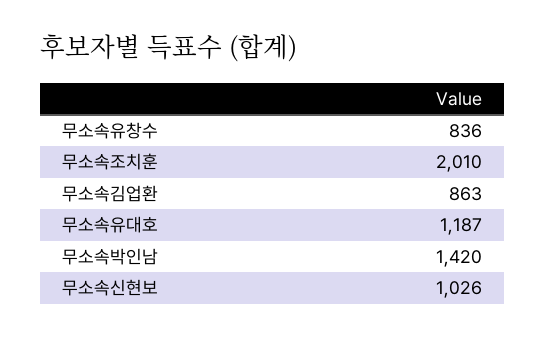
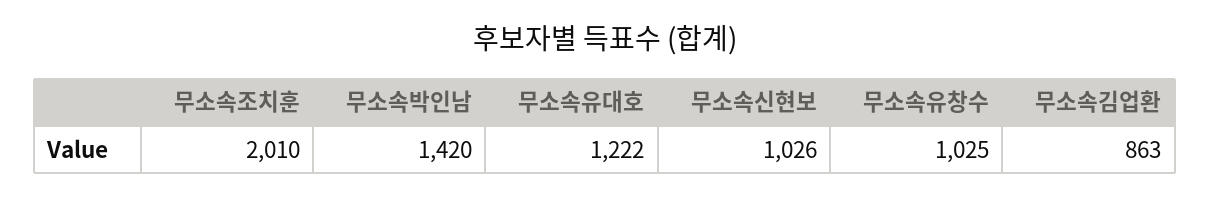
무소속유창수: 836 -> 1025
무소속유대호: 1187 -> 1222

